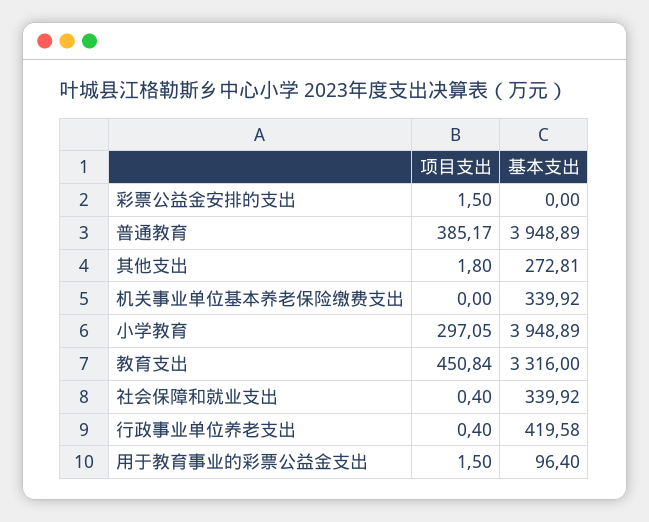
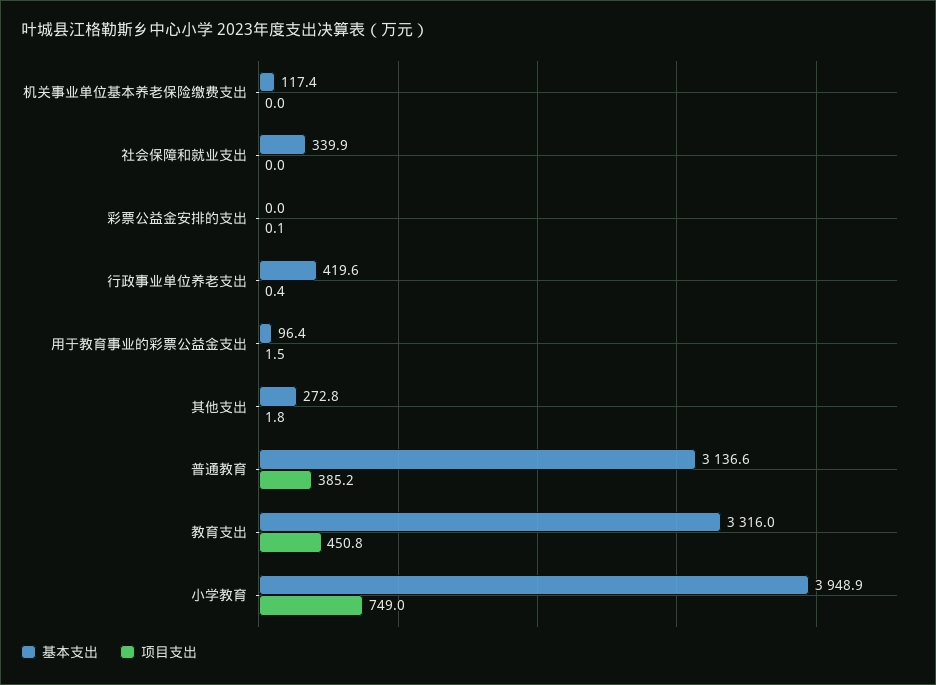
项目支出, 彩票公益金安排的支出: 1.5 -> 0.1
基本支出, 普通教育: 3948.89 -> 3136.6
基本支出, 机关事业单位基本养老保险缴费支出: 339.92 -> 117.4
项目支出, 小学教育: 297.05 -> 749
项目支出, 社会保障和就业支出: 0.4 -> 0

